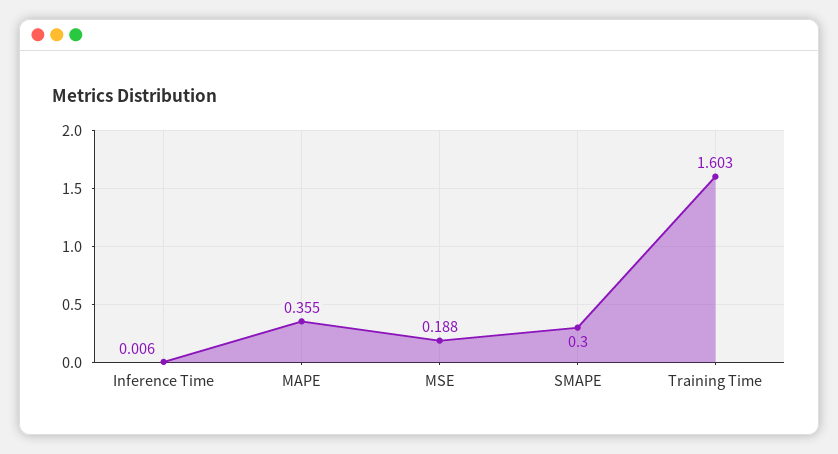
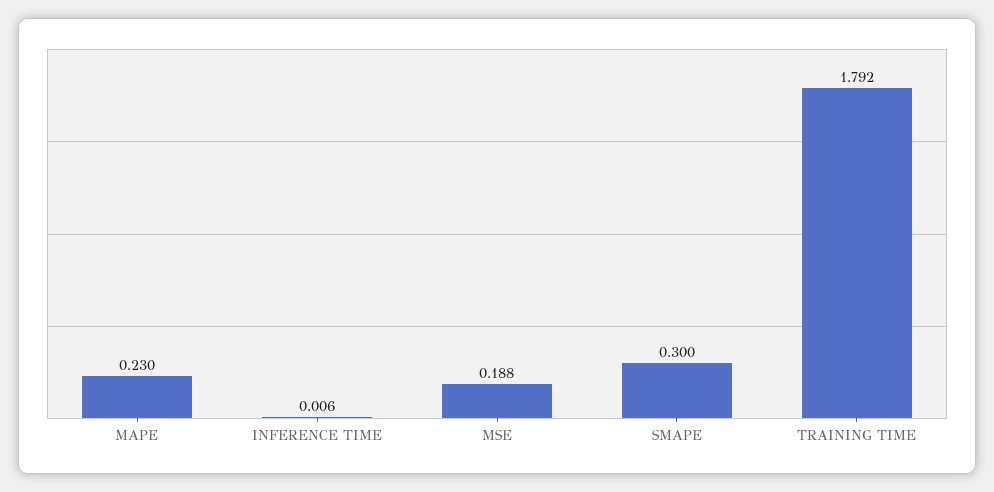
MAPE: 0.355 -> 0.23
Training Time: 1.603 -> 1.792

